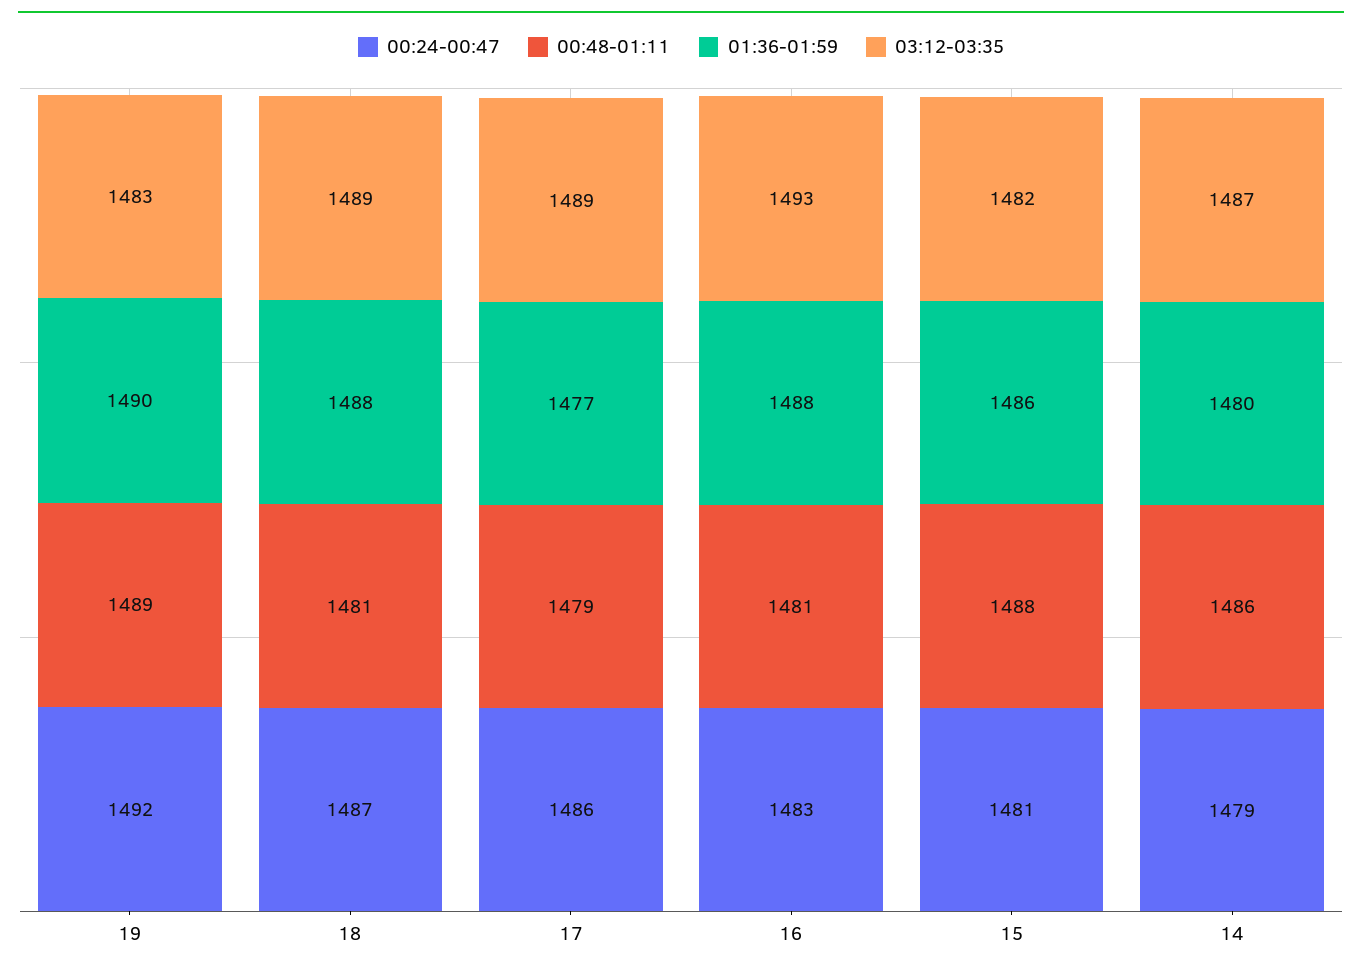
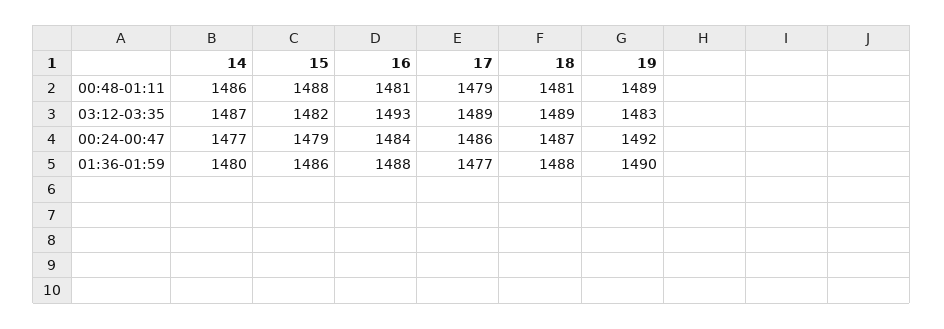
00:24-00:47, 16: 1483 -> 1484
00:24-00:47, 15: 1481 -> 1479
00:24-00:47, 14: 1479 -> 1477

